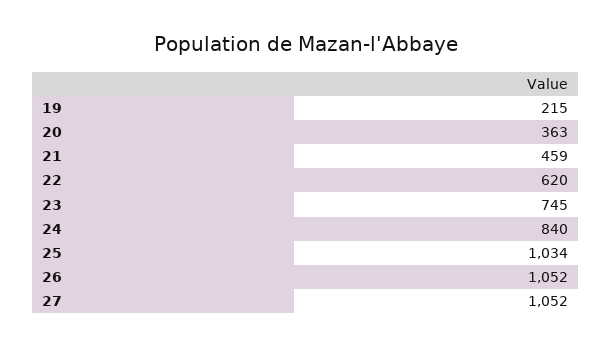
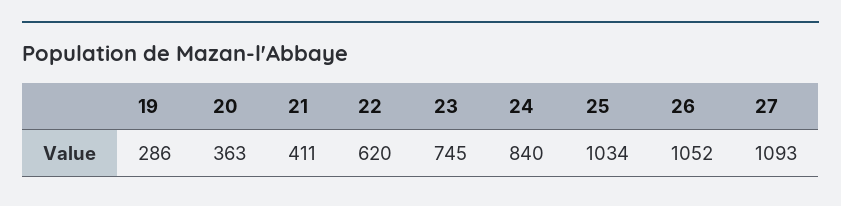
19: 215 -> 286
21: 459 -> 411
27: 1052 -> 1093

